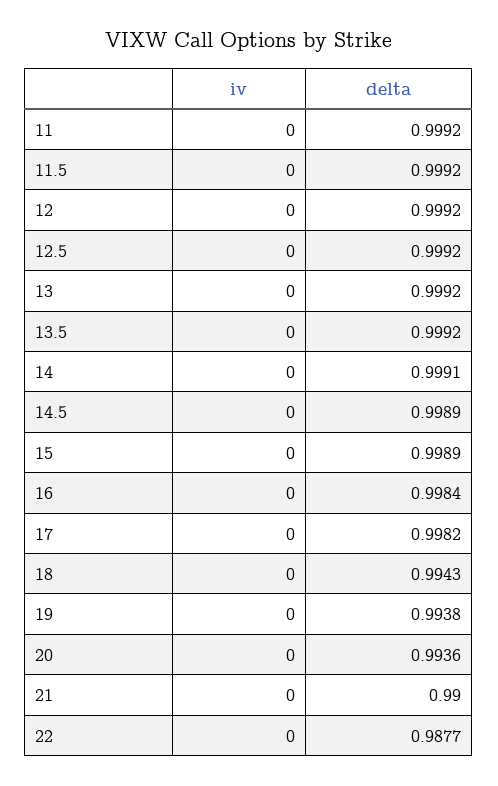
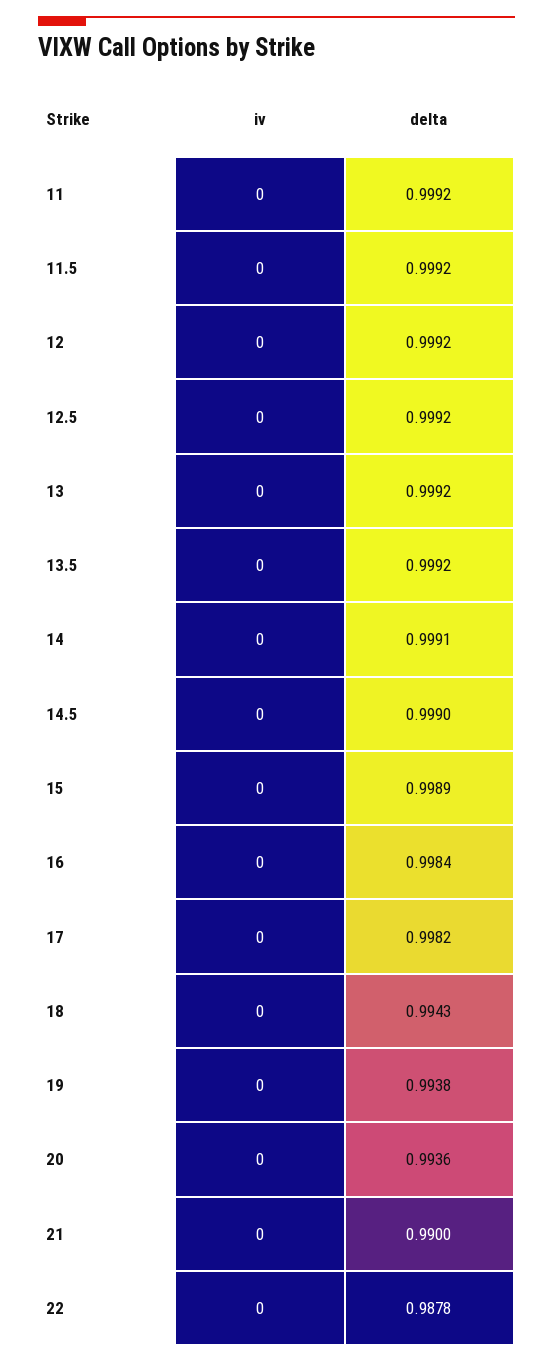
delta, 14.5: 0.9989 -> 0.999
delta, 22: 0.9877 -> 0.9878

